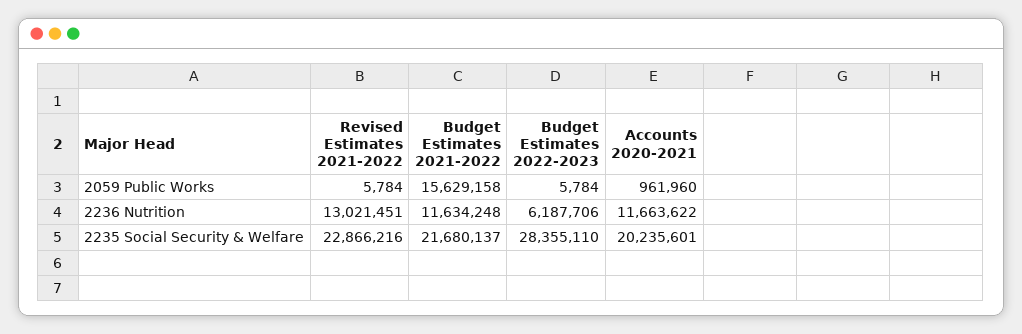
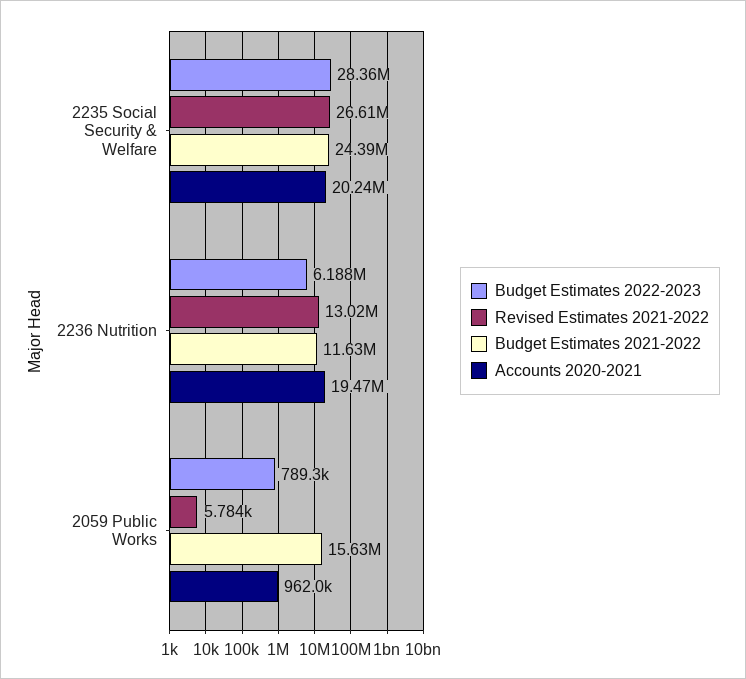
Budget Estimates 2022-2023, 2059 Public Works: 5784 -> 789300
Accounts 2020-2021, 2236 Nutrition: 11663622 -> 19470000
Revised Estimates 2021-2022, 2235 Social Security & Welfare: 22866216 -> 26610000
Budget Estimates 2021-2022, 2235 Social Security & Welfare: 21680137 -> 24390000

